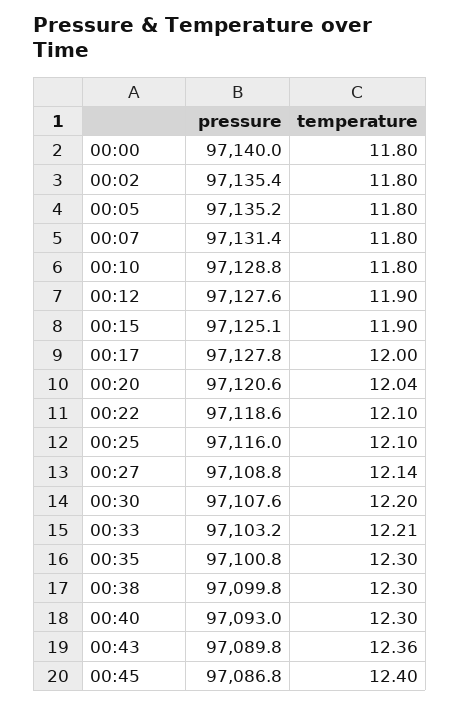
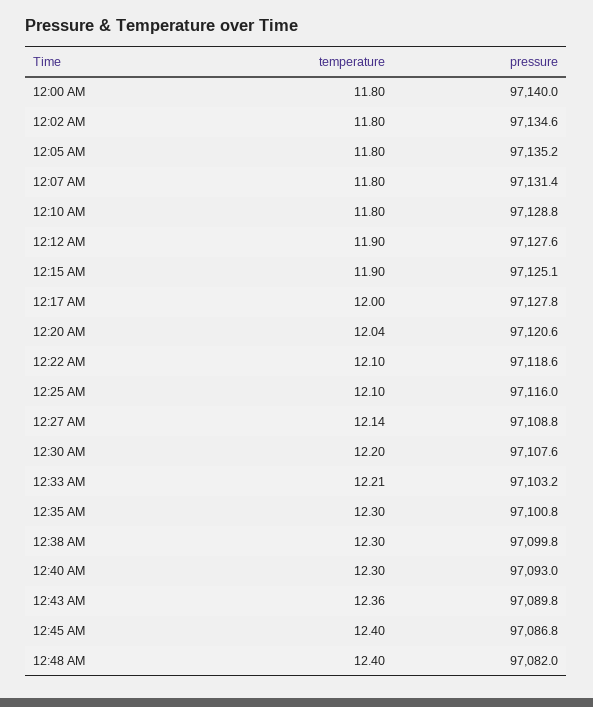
pressure, 00:02: 97135.4 -> 97134.6
temperature, 12:48 AM: none -> 12.4
pressure, 12:48 AM: none -> 97082

